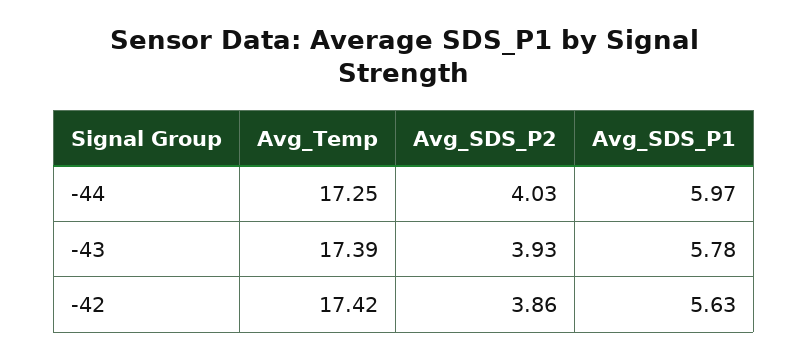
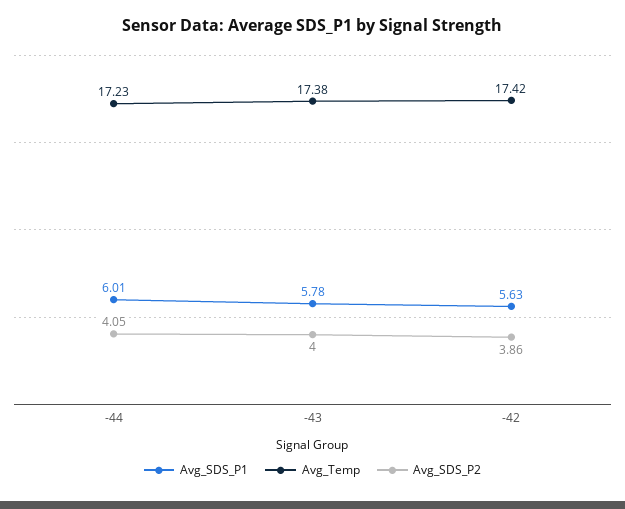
Avg_Temp, -44: 17.25 -> 17.23
Avg_SDS_P2, -44: 4.03 -> 4.05
Avg_SDS_P1, -44: 5.97 -> 6.01
Avg_Temp, -43: 17.39 -> 17.38
Avg_SDS_P2, -43: 3.93 -> 4

